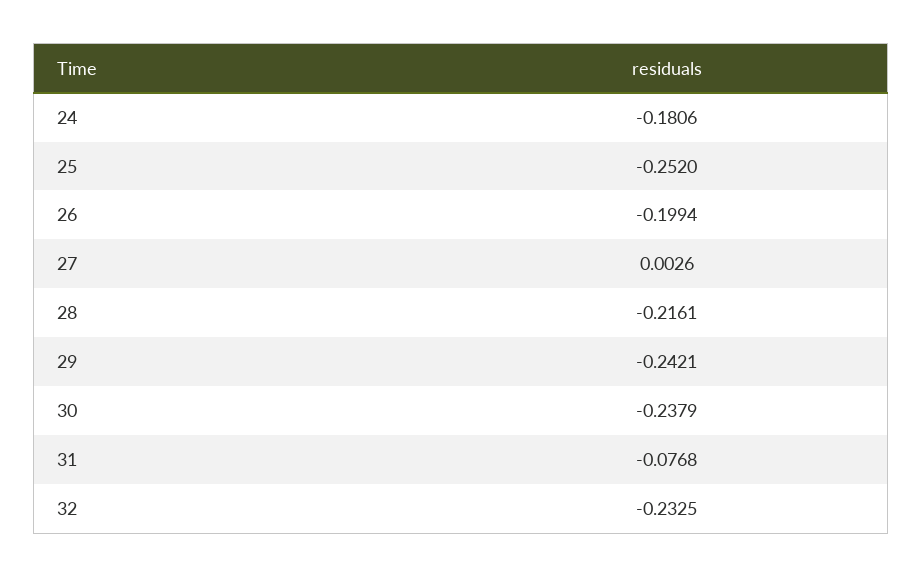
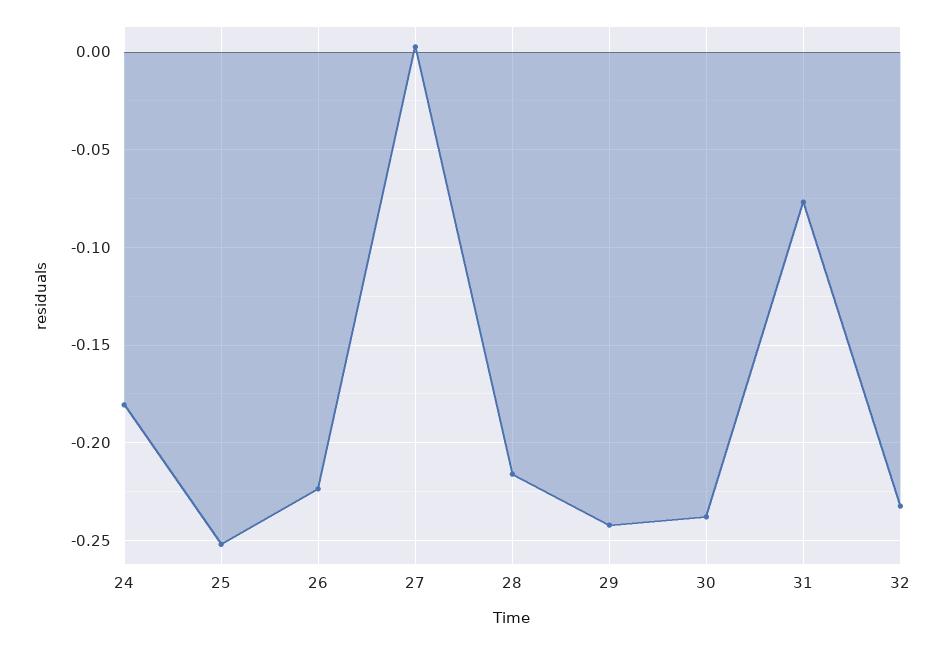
26: -0.1994 -> -0.225

